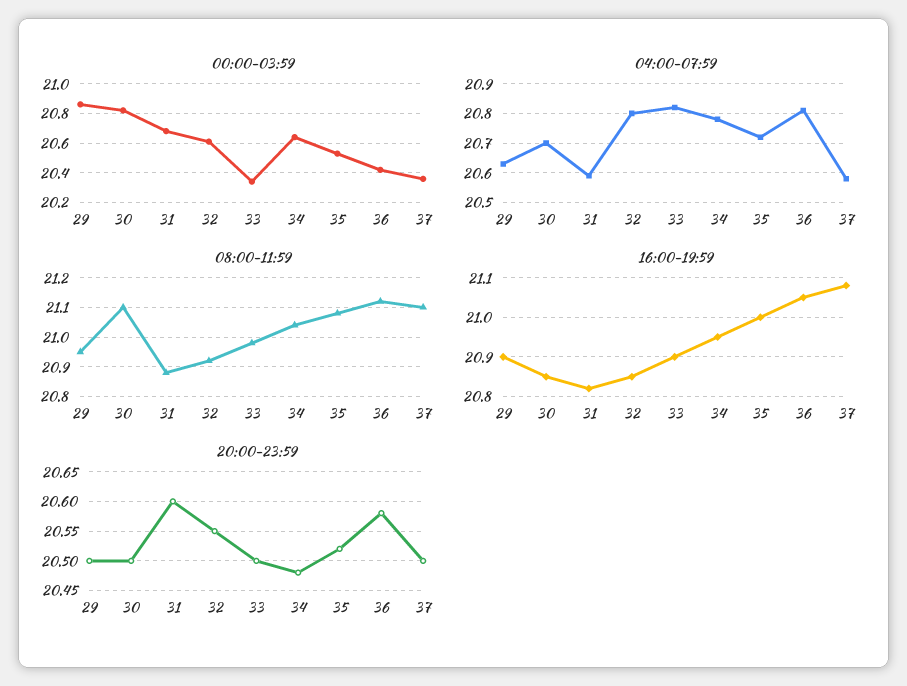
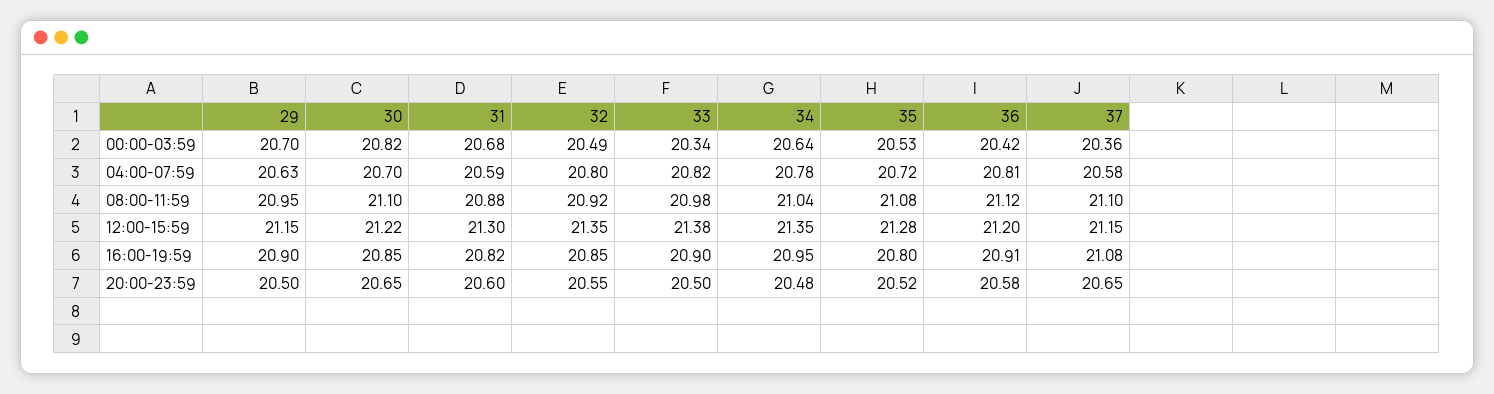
00:00-03:59, 29: 20.85 -> 20.7
00:00-03:59, 32: 20.6 -> 20.49
16:00-19:59, 35: 21 -> 20.8
16:00-19:59, 36: 21.05 -> 20.91
20:00-23:59, 30: 20.5 -> 20.65
20:00-23:59, 37: 20.5 -> 20.65
12:00-15:59, 29: none -> 21.15
12:00-15:59, 30: none -> 21.22
12:00-15:59, 31: none -> 21.3
12:00-15:59, 32: none -> 21.35
12:00-15:59, 33: none -> 21.38
12:00-15:59, 34: none -> 21.35
12:00-15:59, 35: none -> 21.28
12:00-15:59, 36: none -> 21.2
12:00-15:59, 37: none -> 21.15

